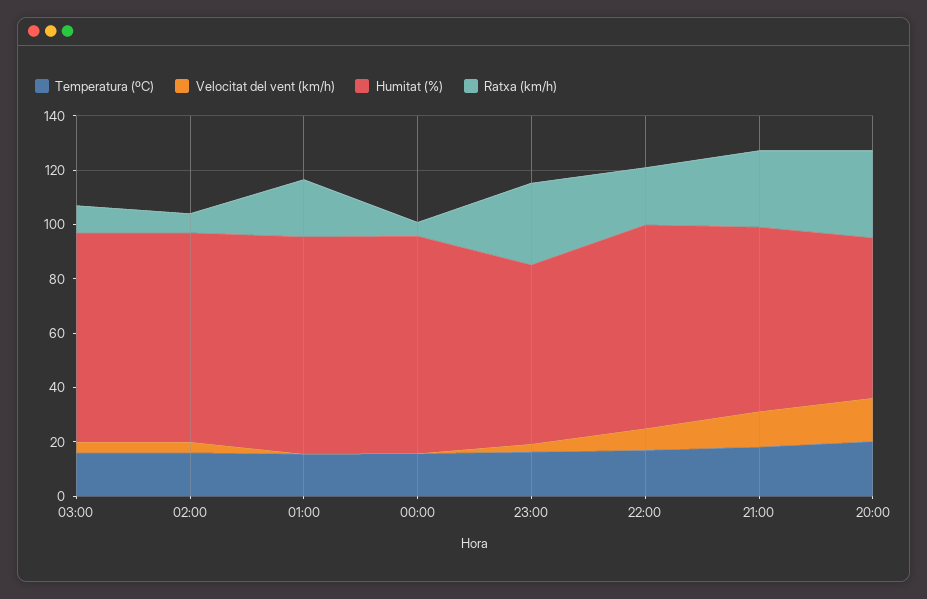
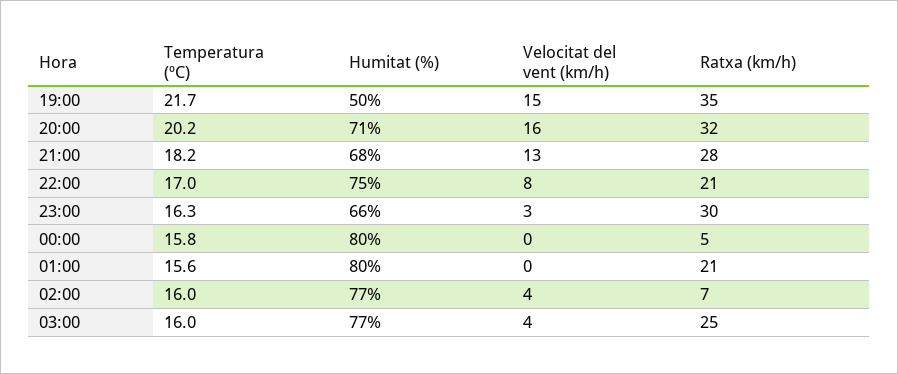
Ratxa (km/h), 03:00: 10 -> 25
Humitat (%), 20:00: 60 -> 71
Temperatura (ºC), 19:00: none -> 21.7
Humitat (%), 19:00: none -> 50
Velocitat del vent (km/h), 19:00: none -> 15
Ratxa (km/h), 19:00: none -> 35

